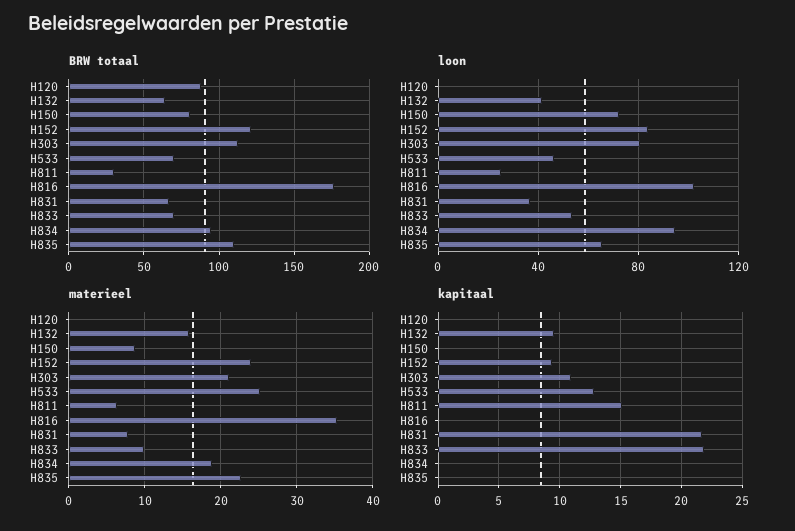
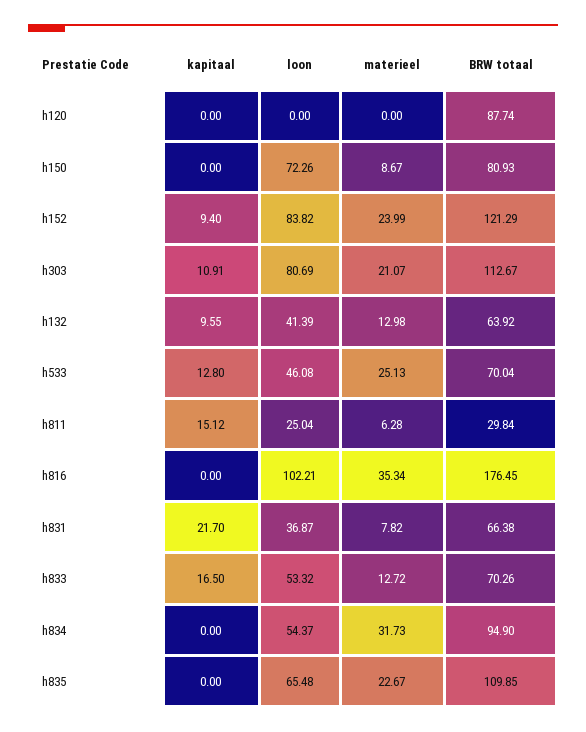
loon, H834: 95 -> 54.37
materieel, H132: 16 -> 12.98
materieel, H833: 10 -> 12.72
materieel, H834: 19 -> 31.73
kapitaal, H833: 22 -> 16.5

